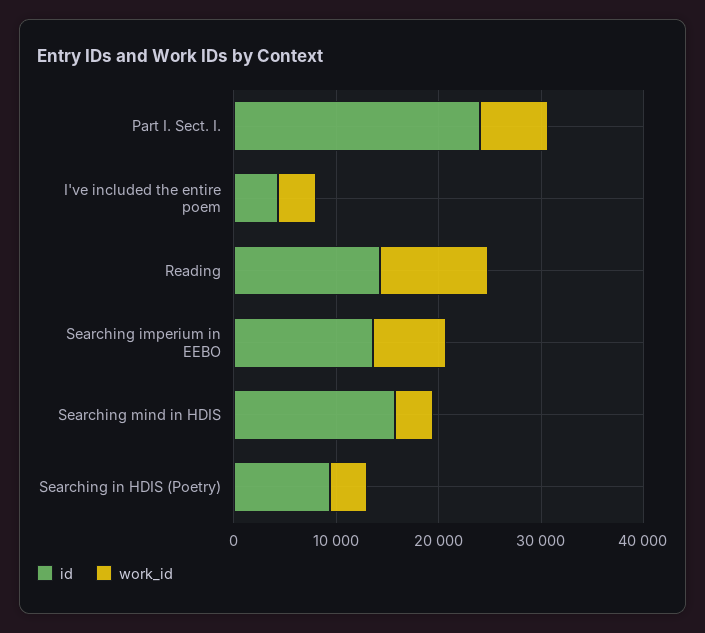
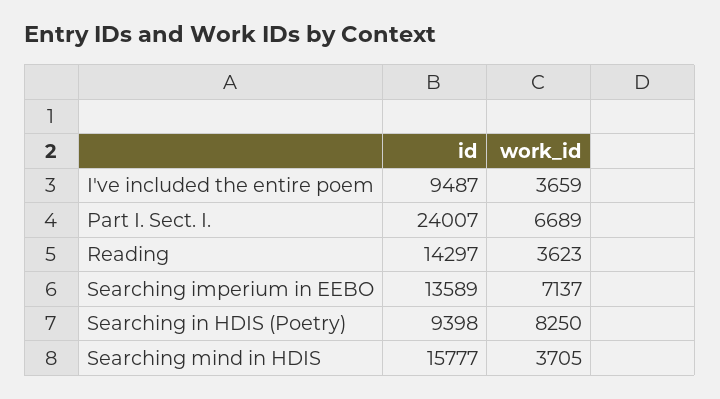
id, I've included the entire poem: 4000 -> 9487
work_id, Reading: 10000 -> 3623
work_id, Searching in HDIS (Poetry): 4000 -> 8250

